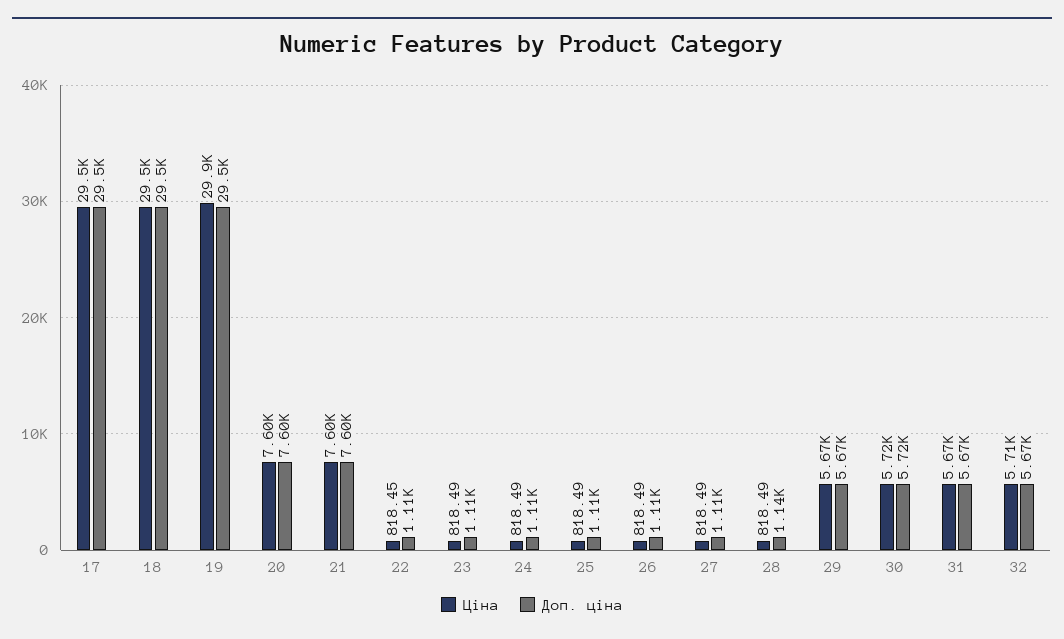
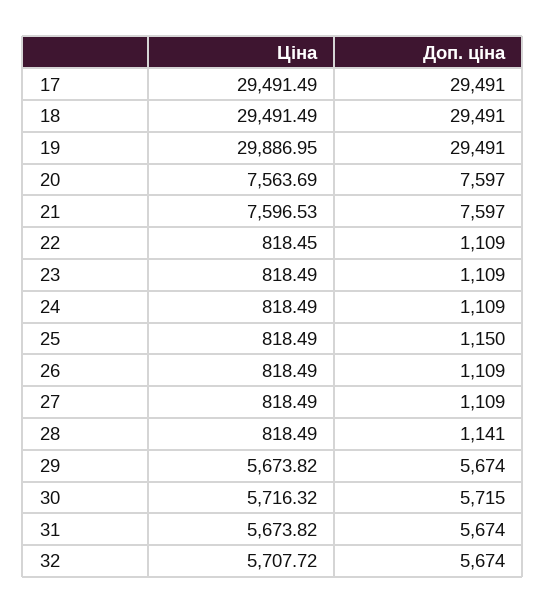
Ціна, 20: 7600 -> 7563.69
Доп. ціна, 25: 1110 -> 1150

